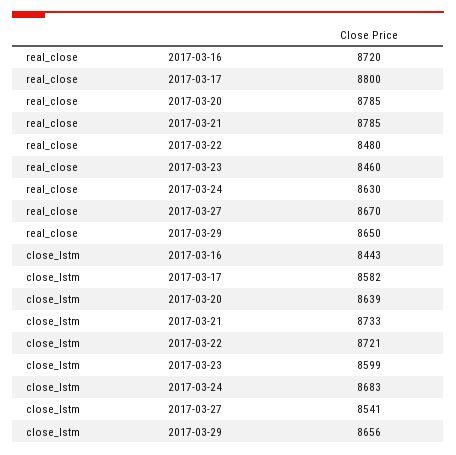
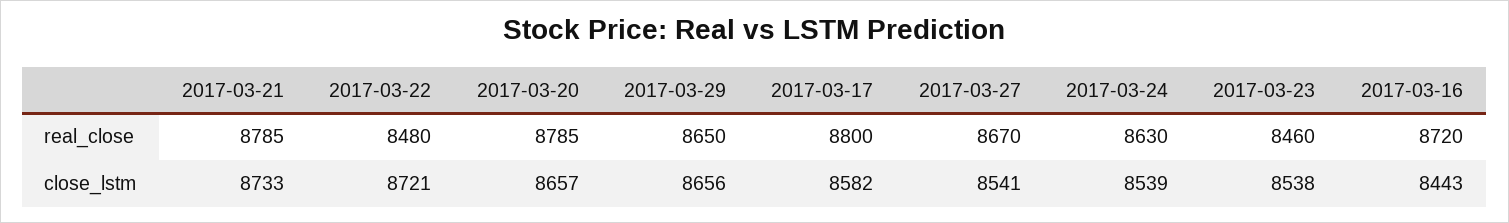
close_lstm, 2017-03-20: 8639 -> 8657
close_lstm, 2017-03-23: 8599 -> 8538
close_lstm, 2017-03-24: 8683 -> 8539

